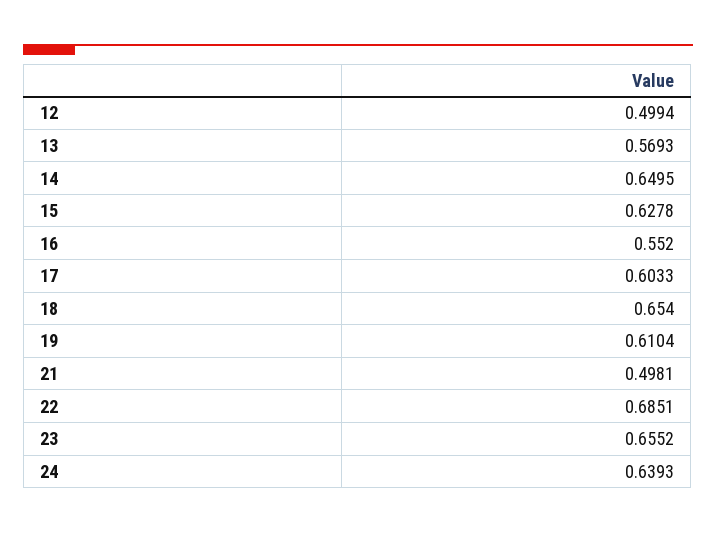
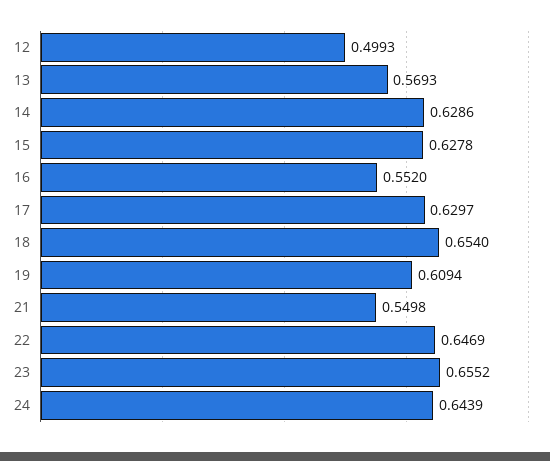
12: 0.4994 -> 0.4993
14: 0.6495 -> 0.6286
17: 0.6033 -> 0.6297
19: 0.6104 -> 0.6094
21: 0.4981 -> 0.5498
22: 0.6851 -> 0.6469
24: 0.6393 -> 0.6439

